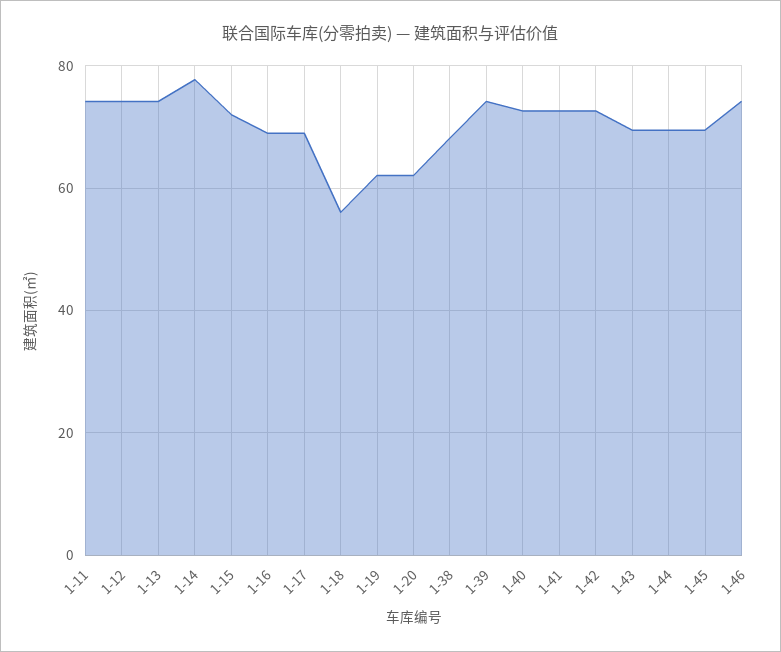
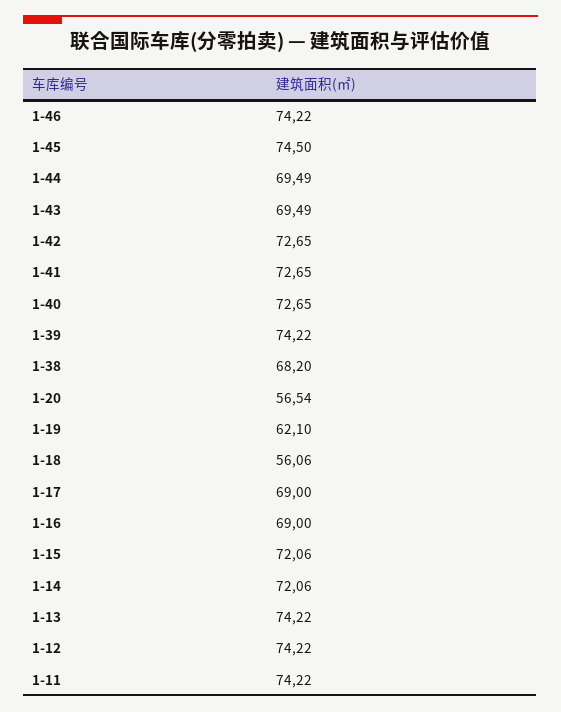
1-14: 78 -> 72.06
1-20: 62 -> 56.54
1-45: 70 -> 74.5

